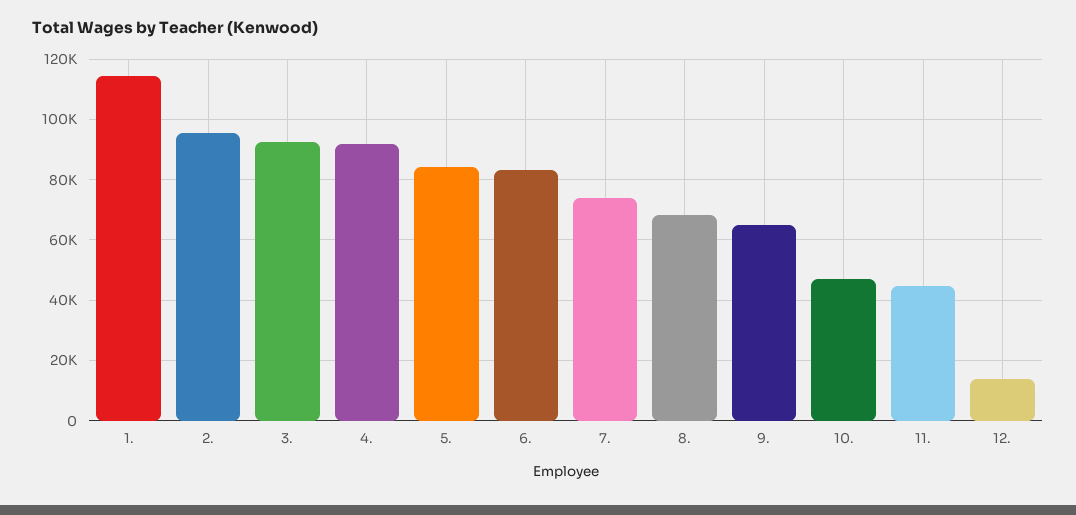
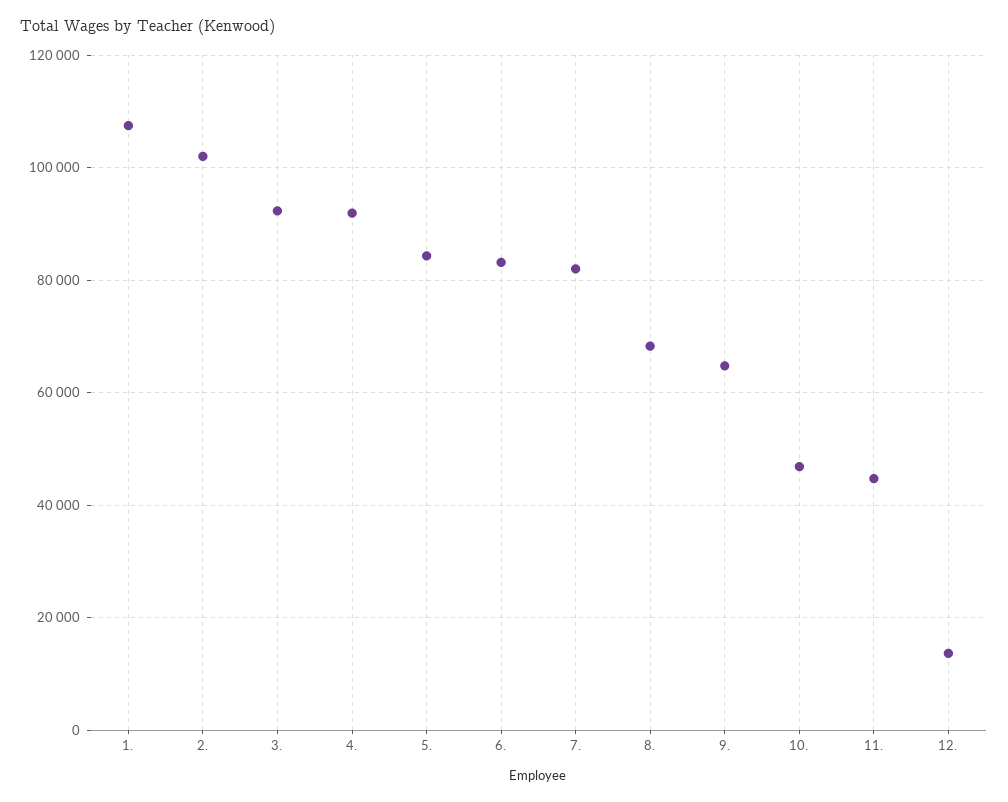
1.: 114000 -> 108000
2.: 96000 -> 102000
7.: 74000 -> 82000

